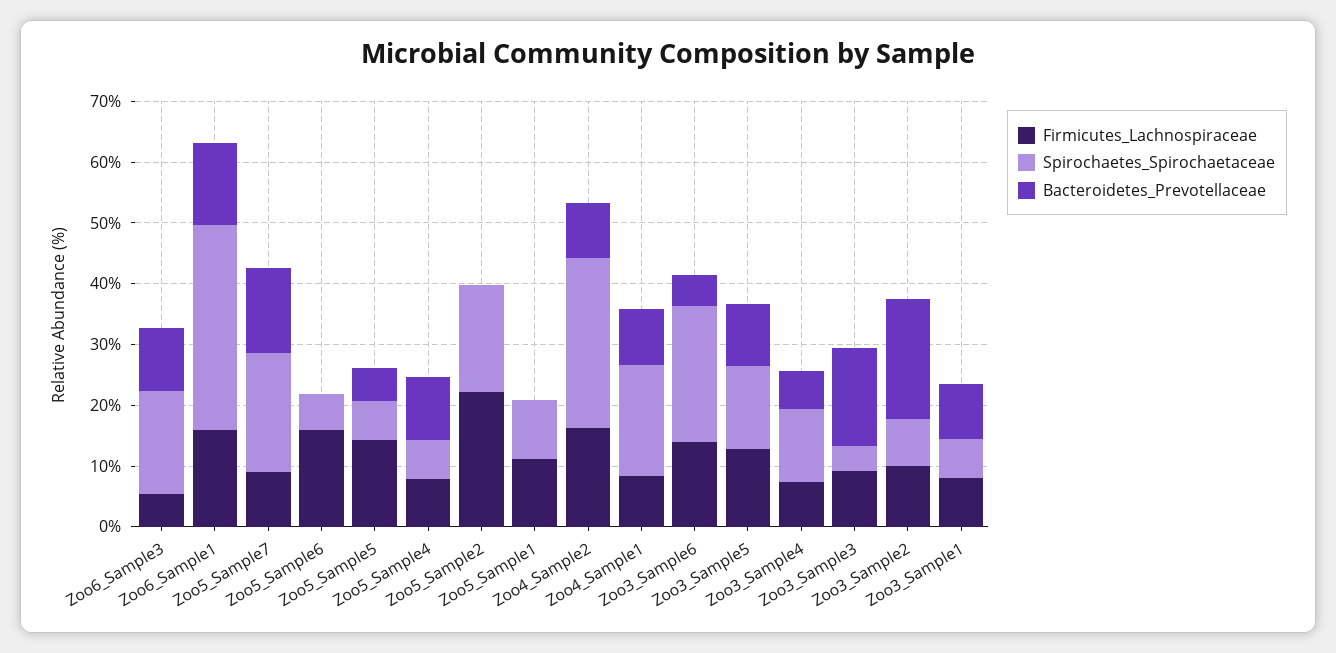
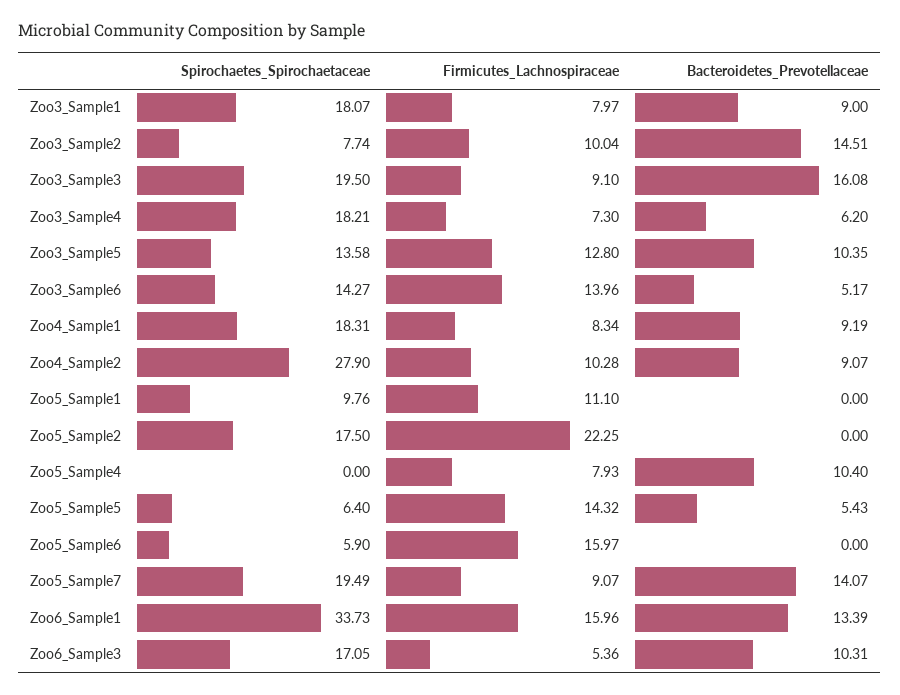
Spirochaetes_Spirochaetaceae, Zoo5_Sample4: 6 -> 0
Firmicutes_Lachnospiraceae, Zoo4_Sample2: 16 -> 10.28
Spirochaetes_Spirochaetaceae, Zoo3_Sample6: 22 -> 14.27
Spirochaetes_Spirochaetaceae, Zoo3_Sample4: 12 -> 18.21
Spirochaetes_Spirochaetaceae, Zoo3_Sample3: 4 -> 19.5
Bacteroidetes_Prevotellaceae, Zoo3_Sample2: 20 -> 14.51
Spirochaetes_Spirochaetaceae, Zoo3_Sample1: 6 -> 18.07

